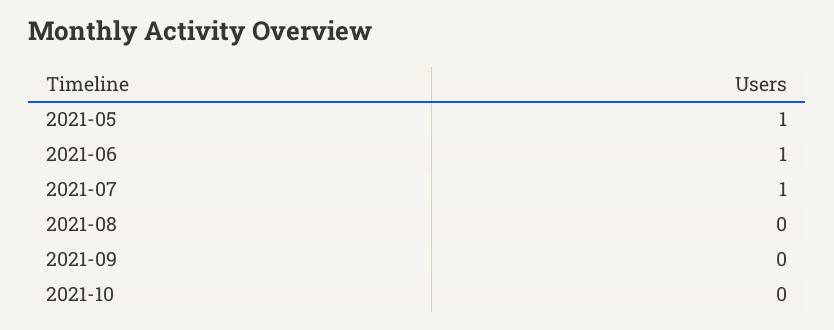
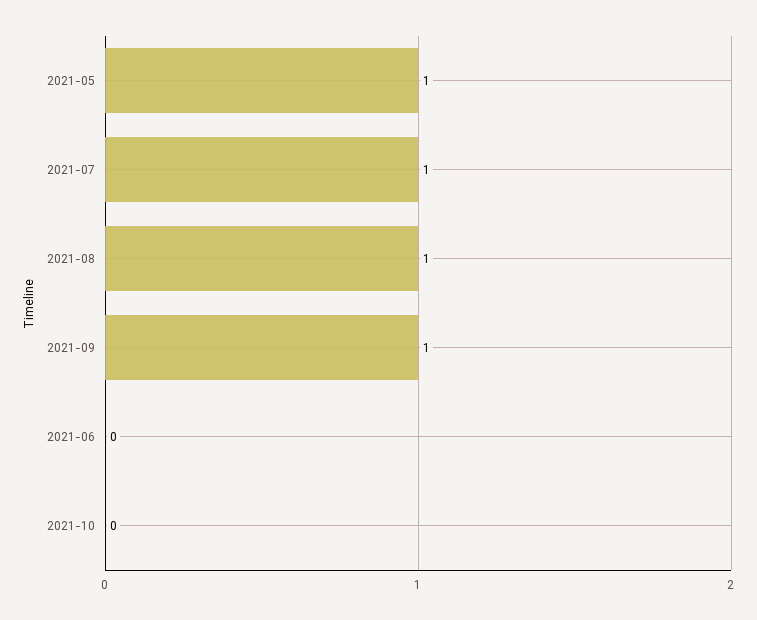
2021-06: 1 -> 0
2021-08: 0 -> 1
2021-09: 0 -> 1

